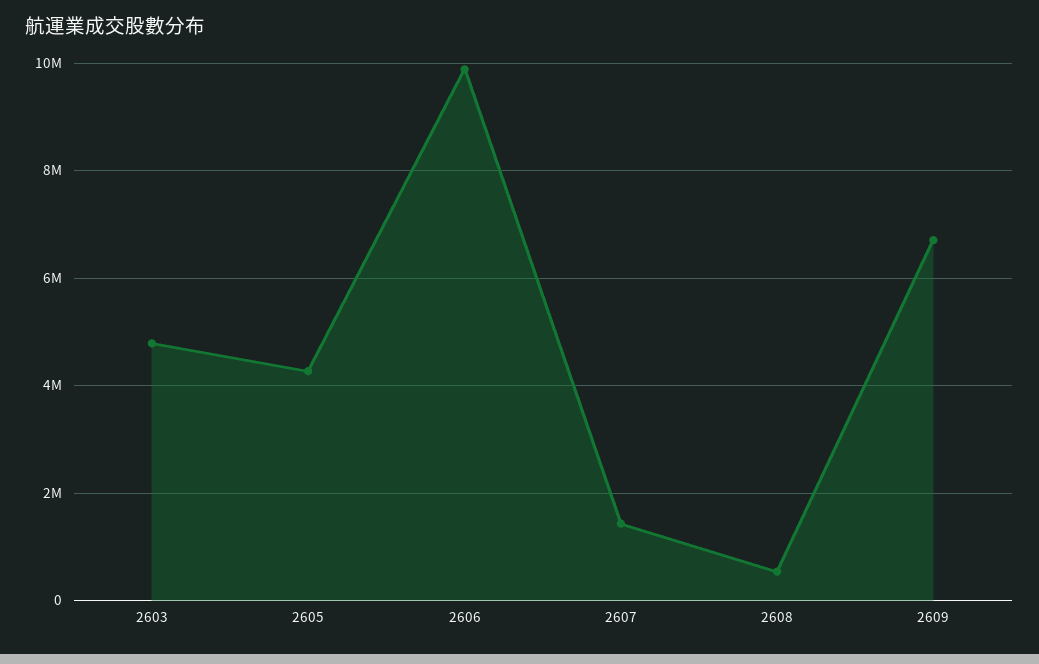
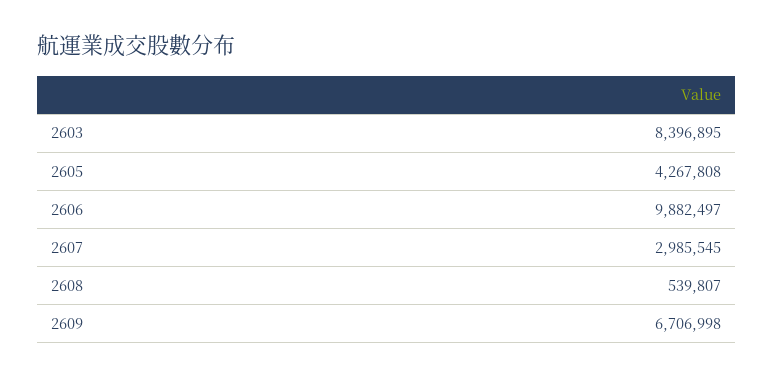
2603: 4800000 -> 8396895
2607: 1400000 -> 2985545

